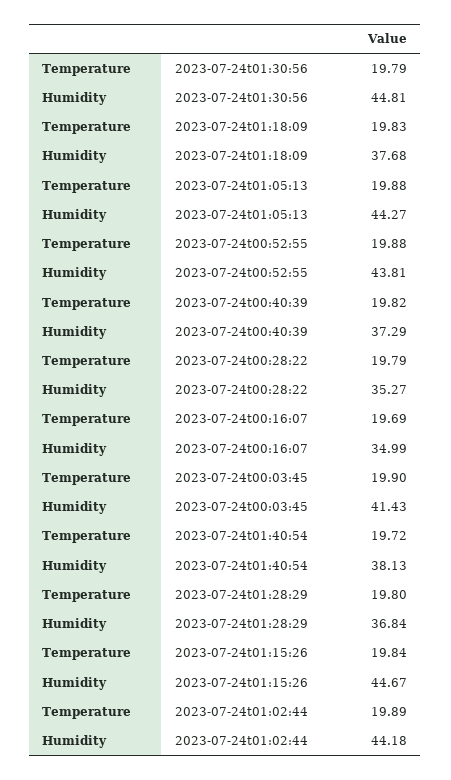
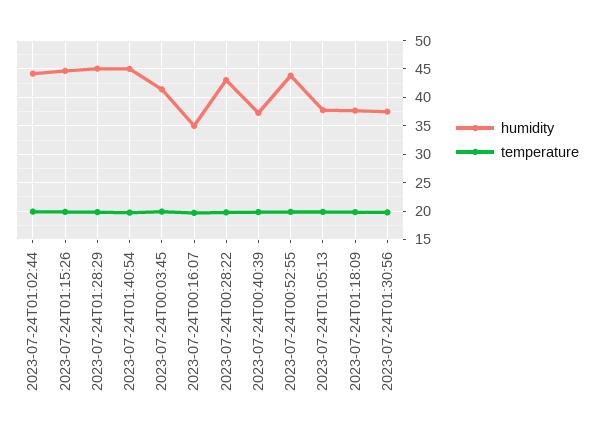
Humidity, 2023-07-24t01:30:56: 44.81 -> 37.5
Humidity, 2023-07-24t01:05:13: 44.27 -> 37.5
Humidity, 2023-07-24t00:28:22: 35.27 -> 42.5
Humidity, 2023-07-24t01:40:54: 38.13 -> 45
Humidity, 2023-07-24t01:28:29: 36.84 -> 45

